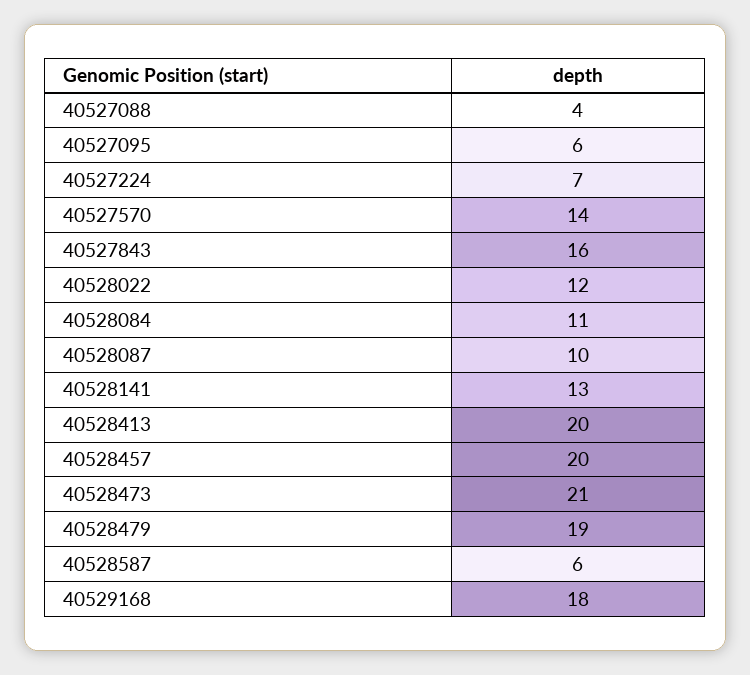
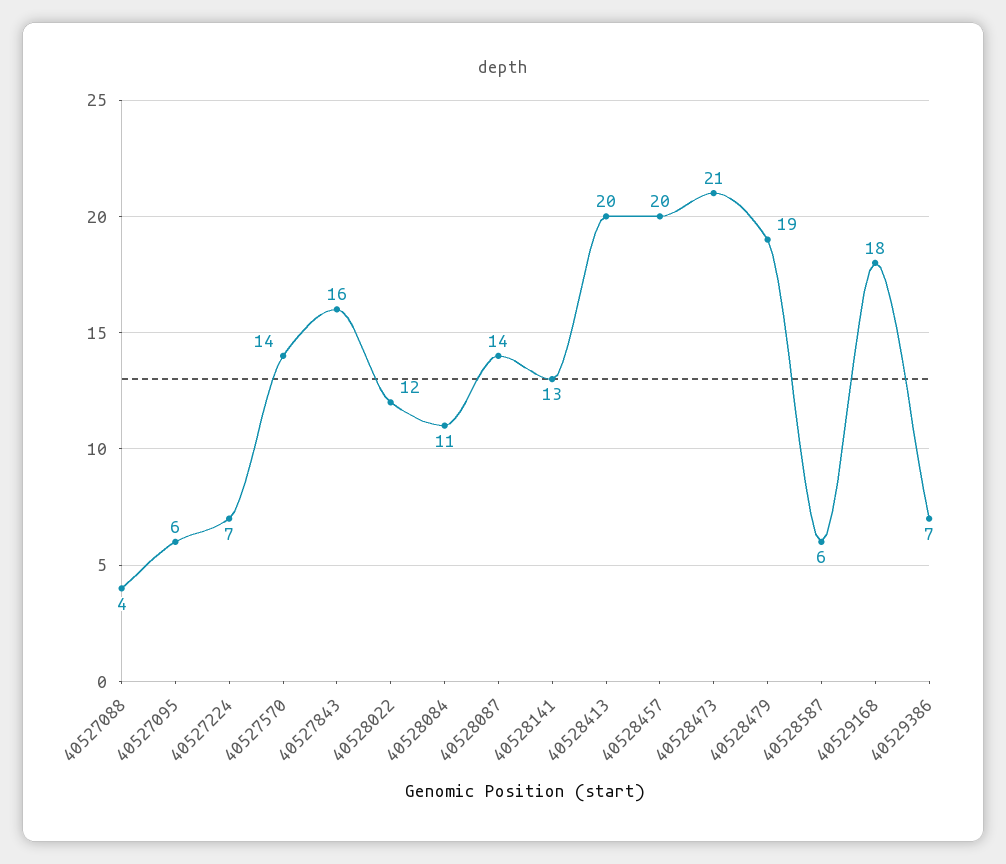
40528087: 10 -> 14
40529386: none -> 7

